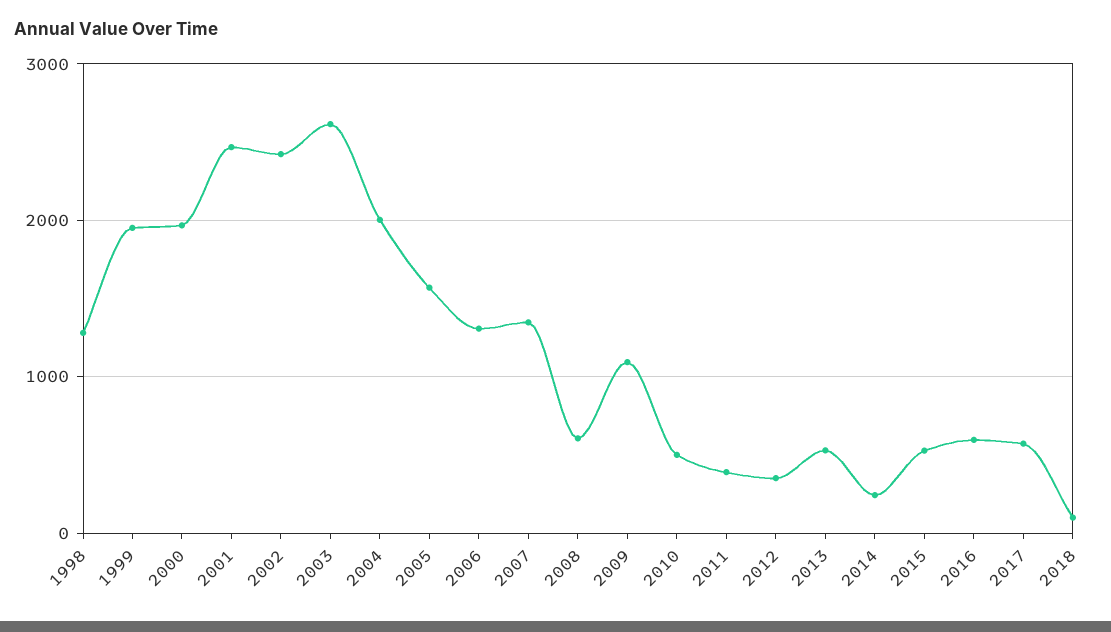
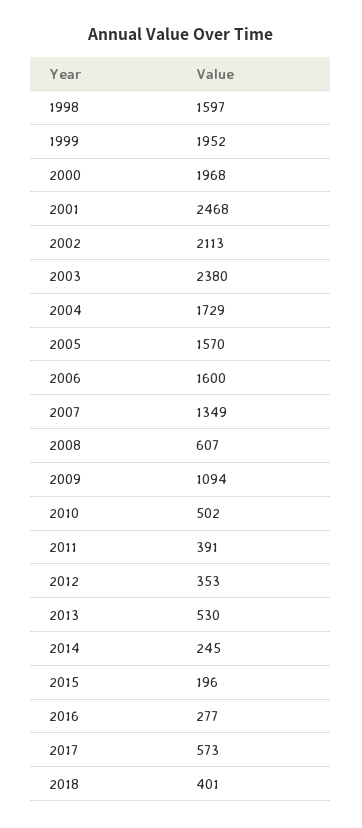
1998: 1300 -> 1597
2002: 2400 -> 2113
2003: 2600 -> 2380
2004: 2000 -> 1729
2006: 1300 -> 1600
2015: 500 -> 196
2016: 600 -> 277
2018: 100 -> 401

